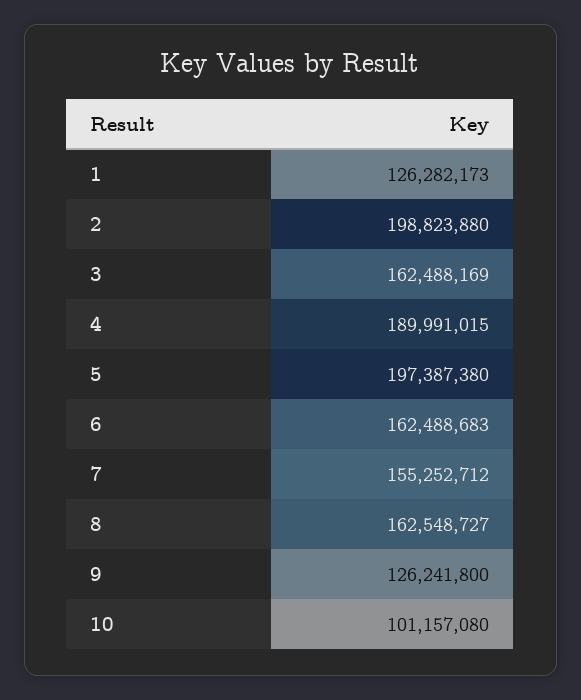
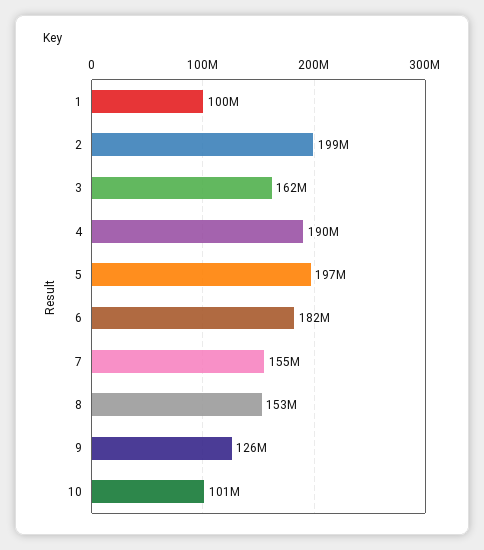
1: 126282173 -> 100000000
6: 162488683 -> 182000000
8: 162548727 -> 153000000

